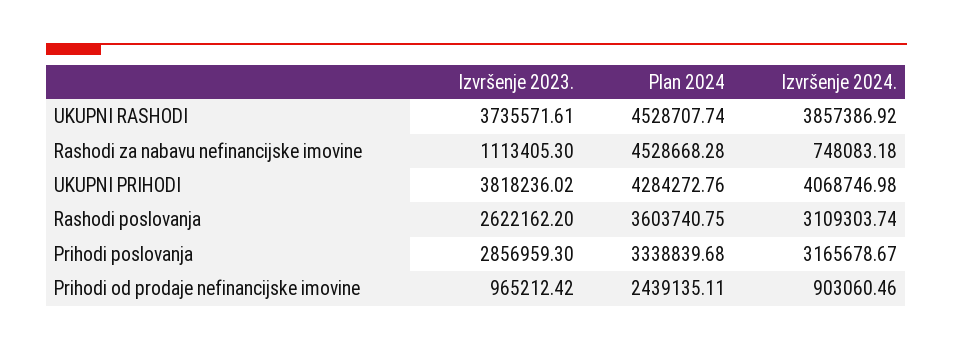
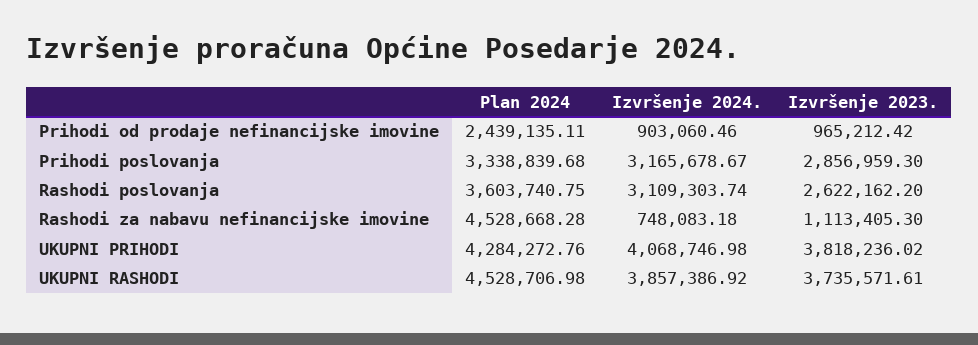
Plan 2024, UKUPNI RASHODI: 4528707.74 -> 4528706.98

